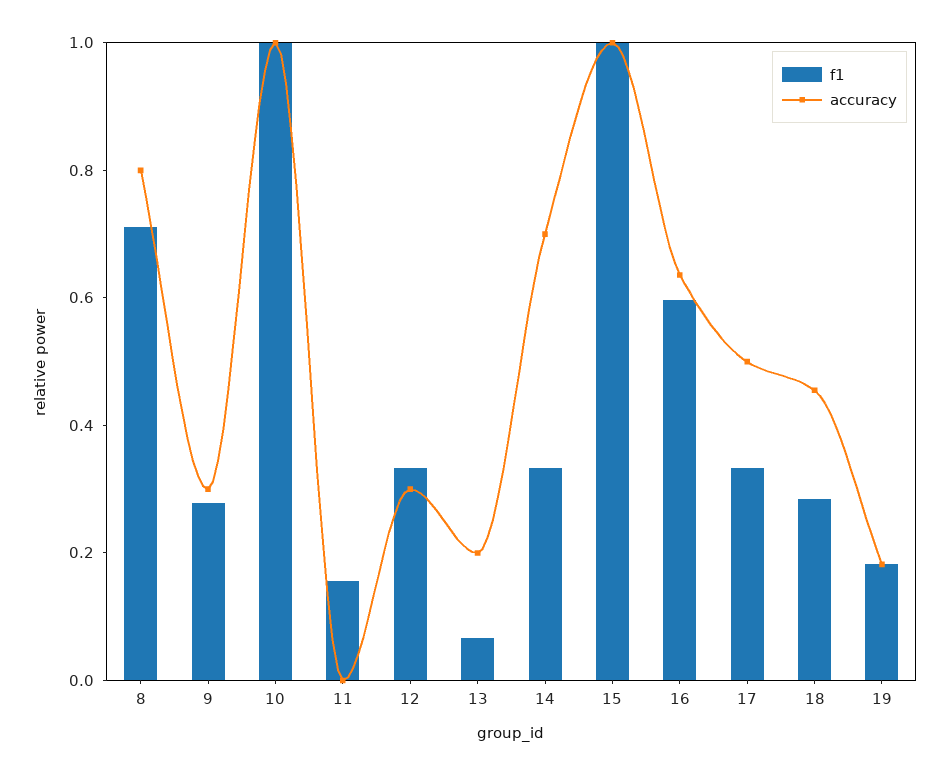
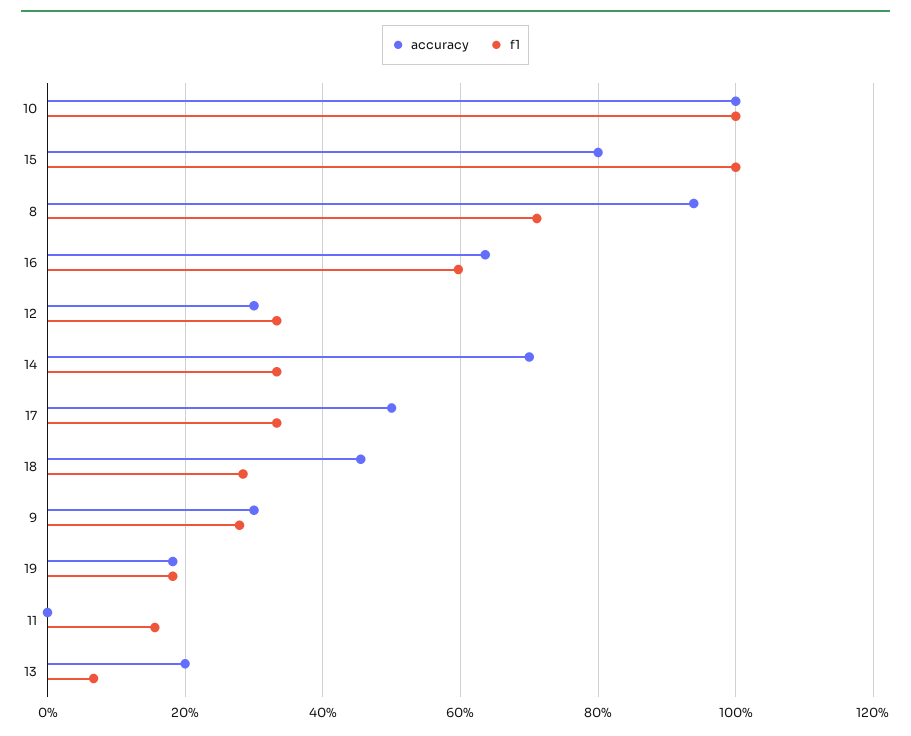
accuracy, 8: 0.8 -> 0.94
accuracy, 15: 1 -> 0.8

